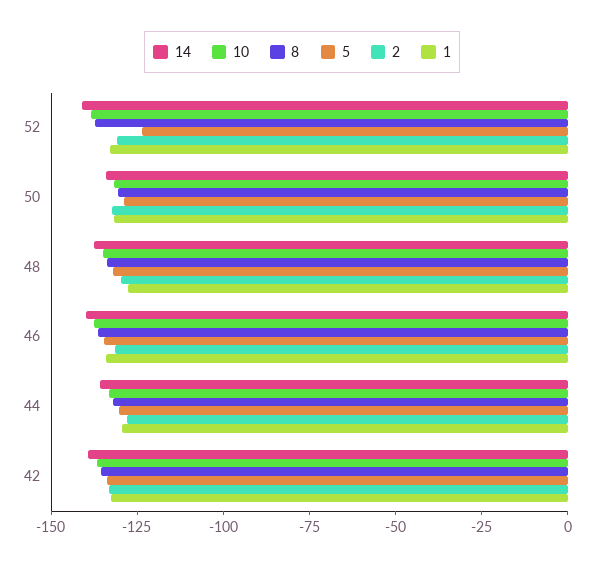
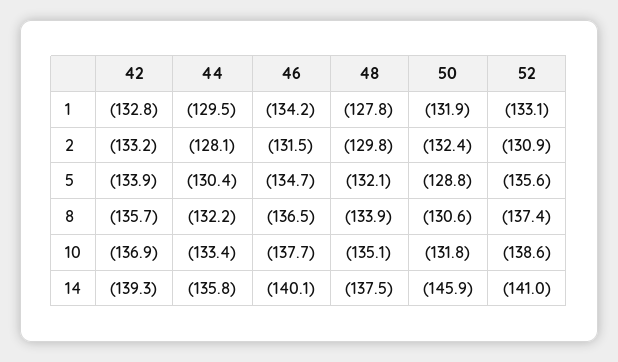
5, 52: -125 -> -135.6
14, 50: -135 -> -145.9

